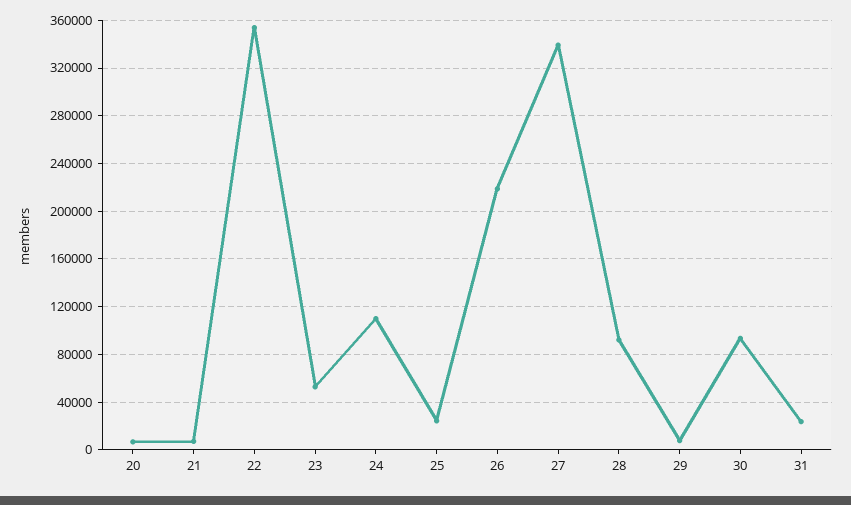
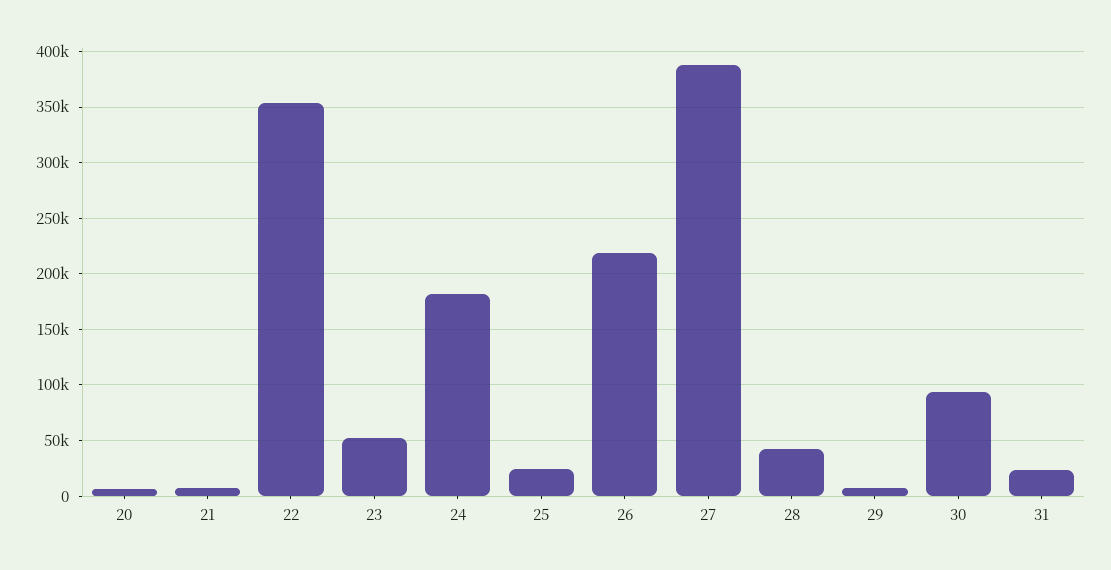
24: 110000 -> 180000
27: 340000 -> 390000
28: 90000 -> 40000

